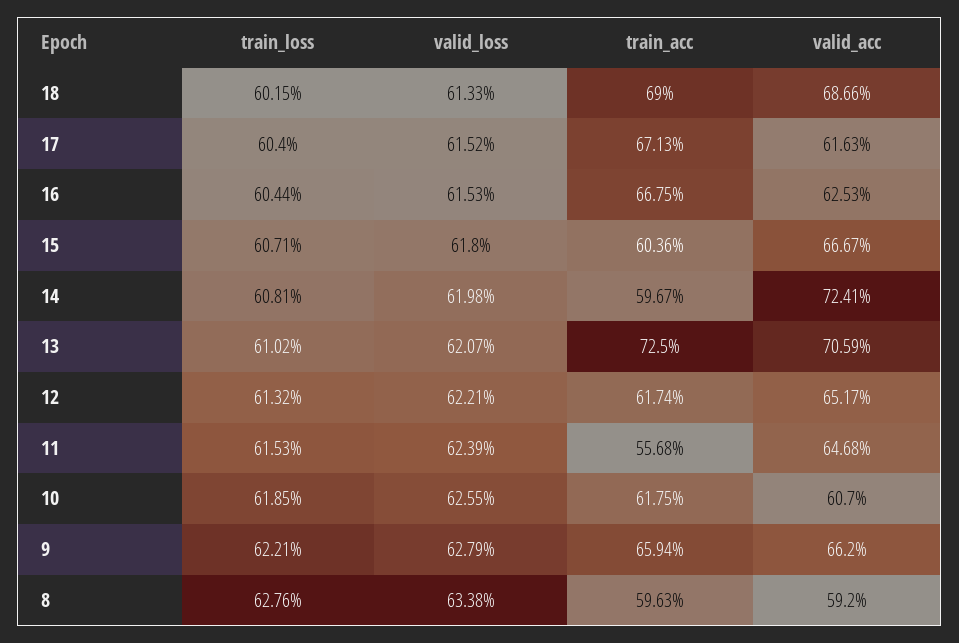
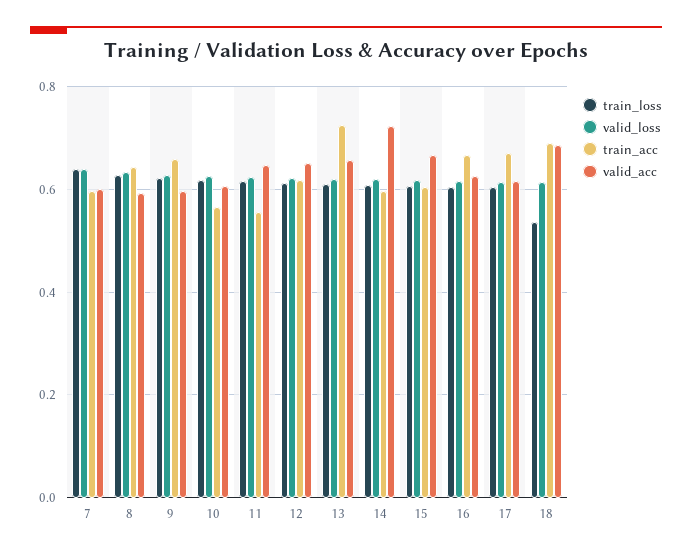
train_loss, 18: 0.6015 -> 0.54
valid_acc, 13: 0.7059 -> 0.66
train_acc, 10: 0.6175 -> 0.56
valid_acc, 9: 0.662 -> 0.6
train_acc, 8: 0.5963 -> 0.64
train_loss, 7: none -> 0.64
valid_loss, 7: none -> 0.64
train_acc, 7: none -> 0.6
valid_acc, 7: none -> 0.6

